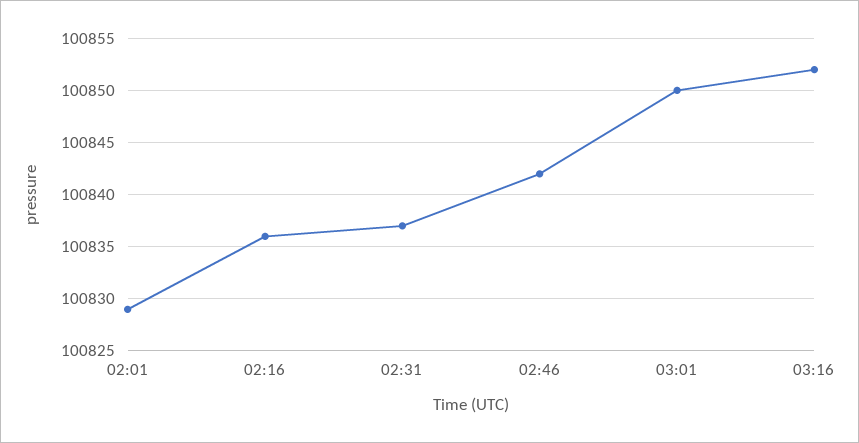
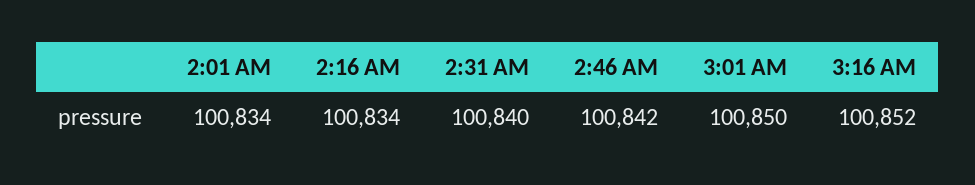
02:01: 100829 -> 100834
02:16: 100836 -> 100834
02:31: 100837 -> 100840

